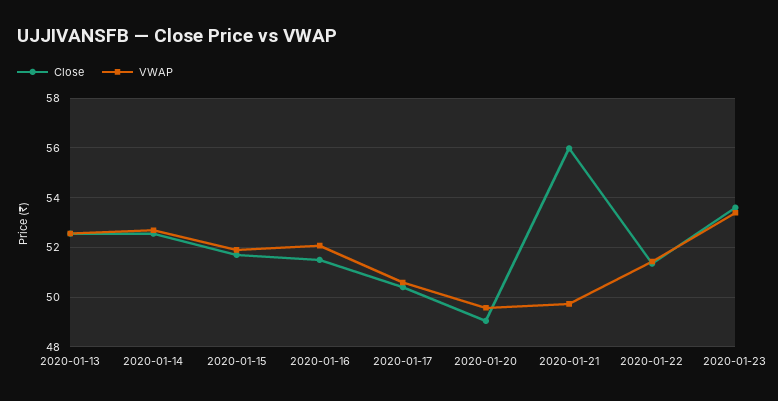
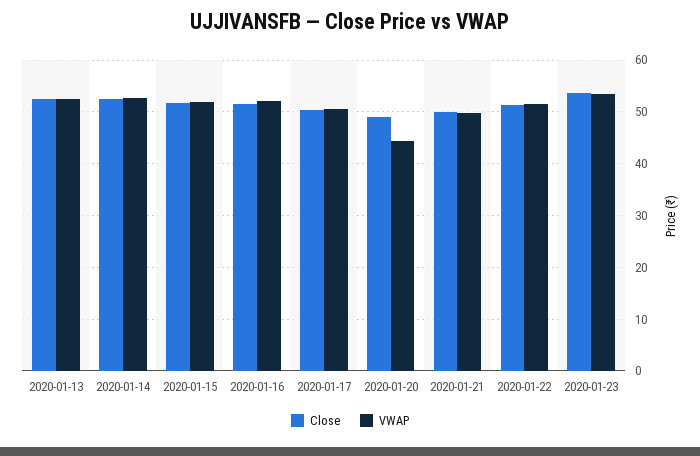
VWAP, 2020-01-20: 49.5 -> 44
Close, 2020-01-21: 56 -> 50

